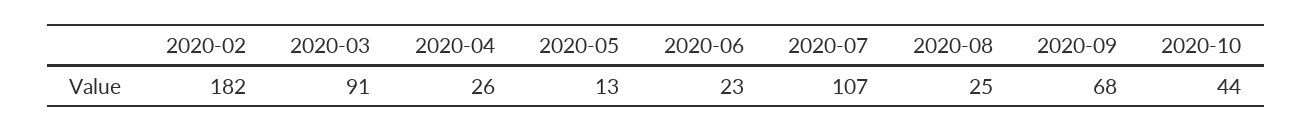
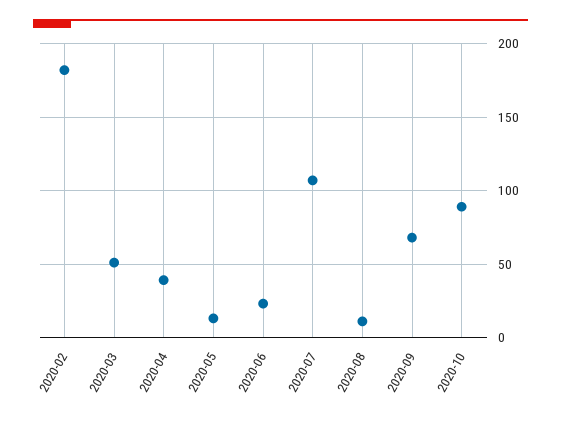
2020-03: 91 -> 50
2020-04: 26 -> 40
2020-08: 25 -> 10
2020-10: 44 -> 90

